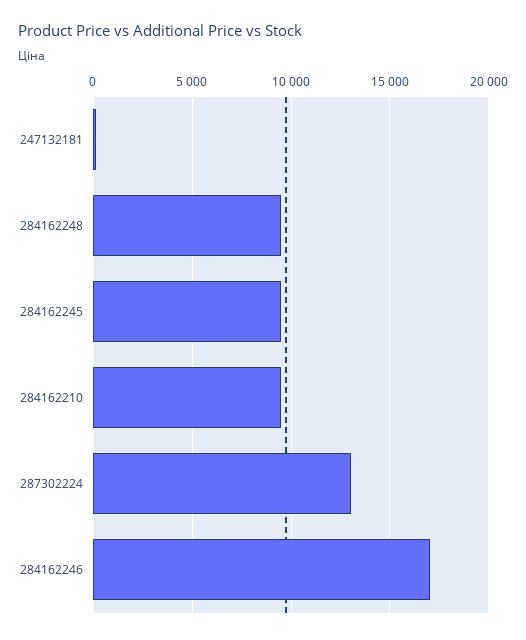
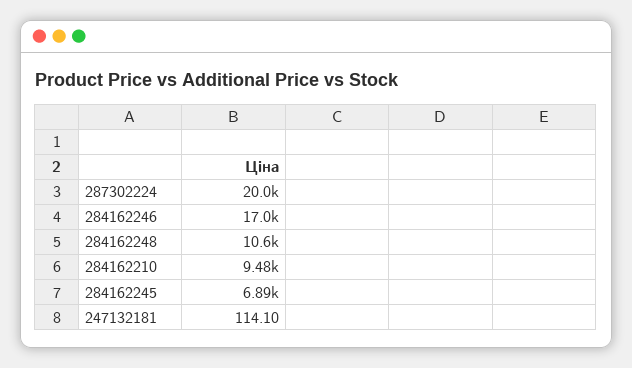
284162248: 9500 -> 10600
284162245: 9500 -> 6890
287302224: 13000 -> 20000

